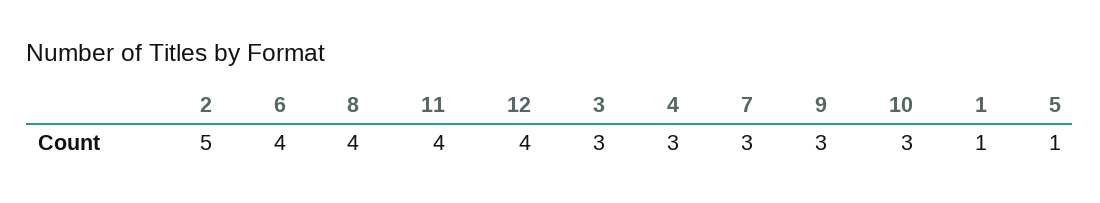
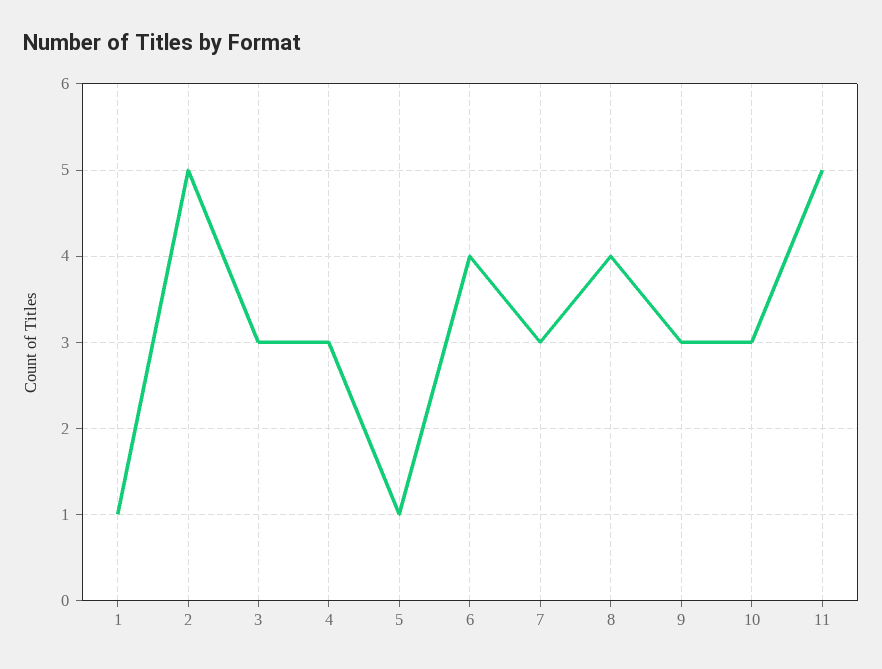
11: 4 -> 5
12: 4 -> none

